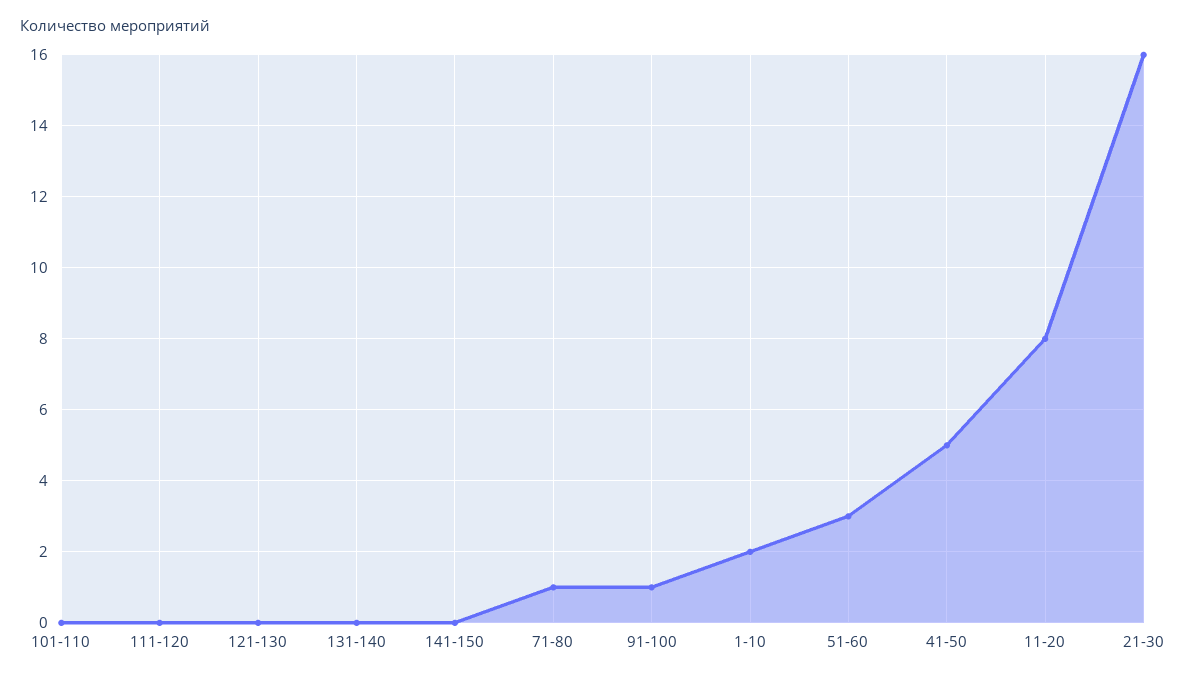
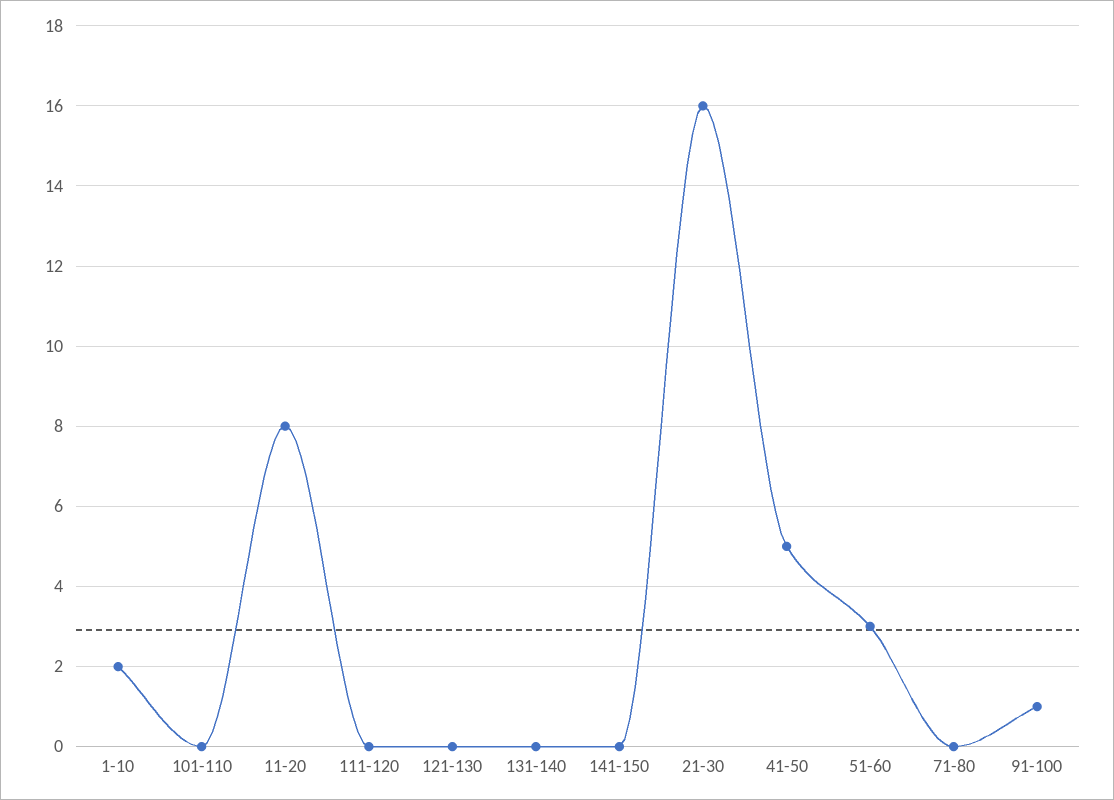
71-80: 1 -> 0

